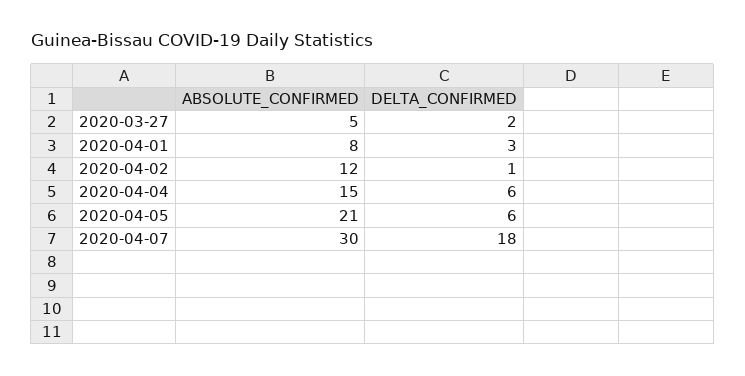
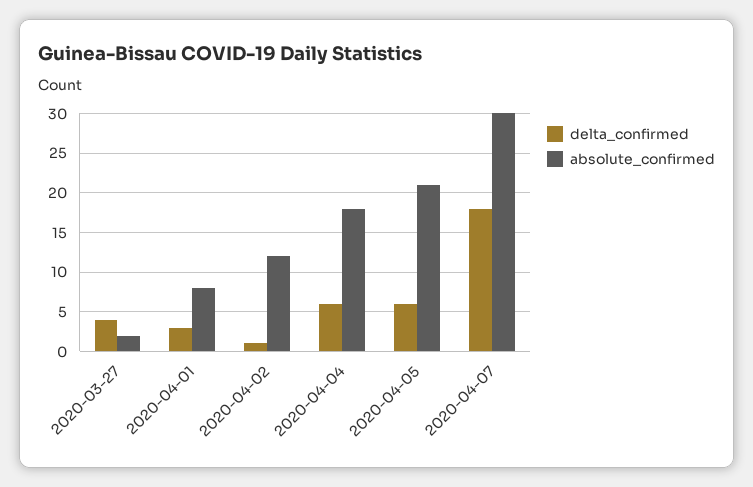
ABSOLUTE_CONFIRMED, 2020-03-27: 5 -> 2
DELTA_CONFIRMED, 2020-03-27: 2 -> 4
ABSOLUTE_CONFIRMED, 2020-04-04: 15 -> 18

